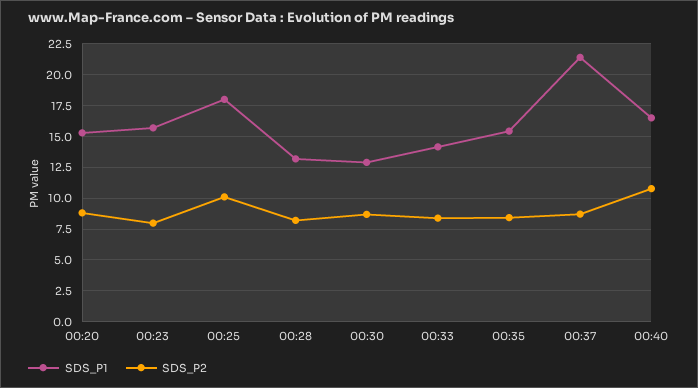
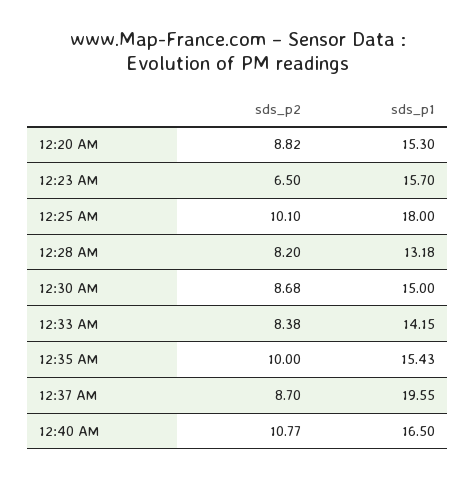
SDS_P2, 00:23: 8 -> 6.5
SDS_P1, 00:30: 13 -> 15
SDS_P2, 00:35: 8.5 -> 10
SDS_P1, 00:37: 21.5 -> 19.55

